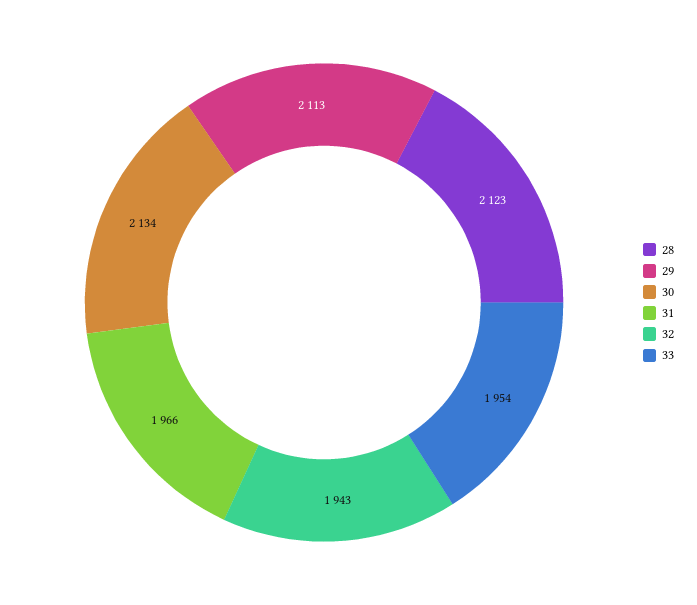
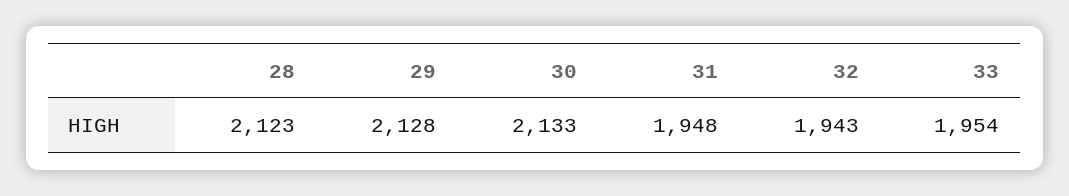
29: 2113 -> 2128
30: 2134 -> 2133
31: 1966 -> 1948

